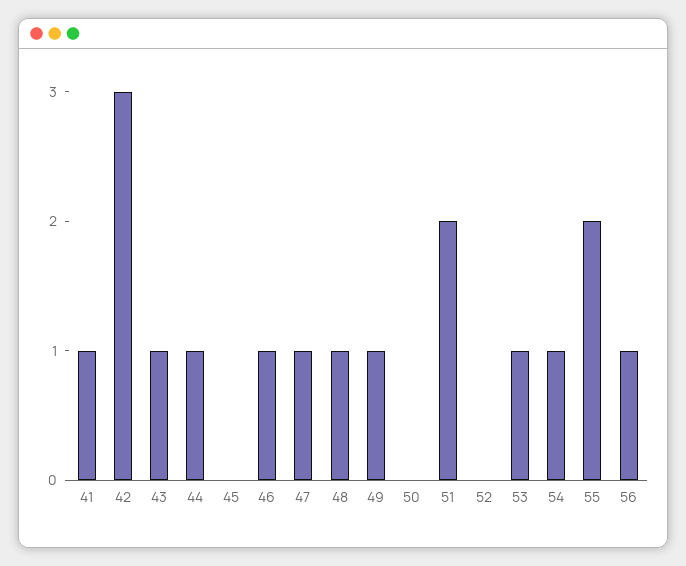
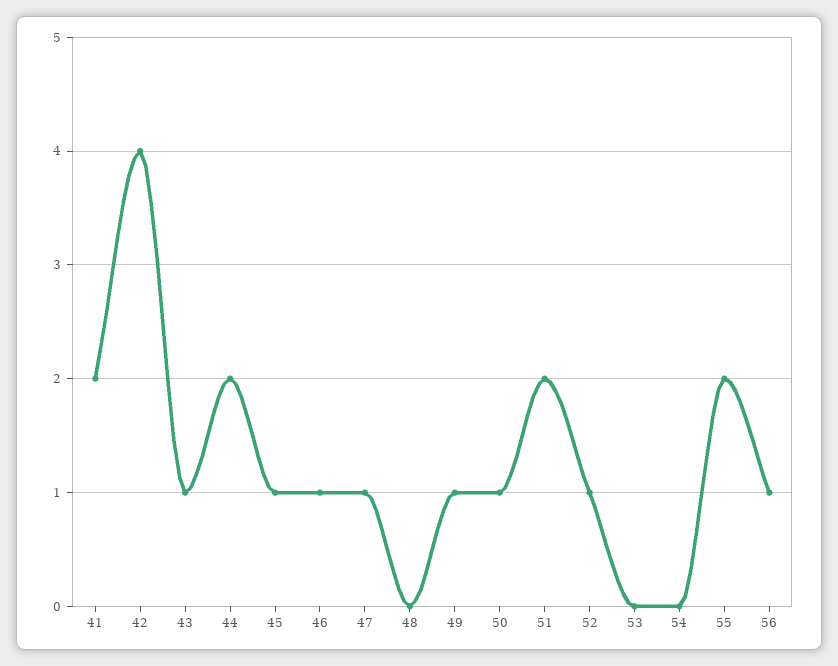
41: 1 -> 2
42: 3 -> 4
44: 1 -> 2
45: 0 -> 1
48: 1 -> 0
50: 0 -> 1
52: 0 -> 1
53: 1 -> 0
54: 1 -> 0

